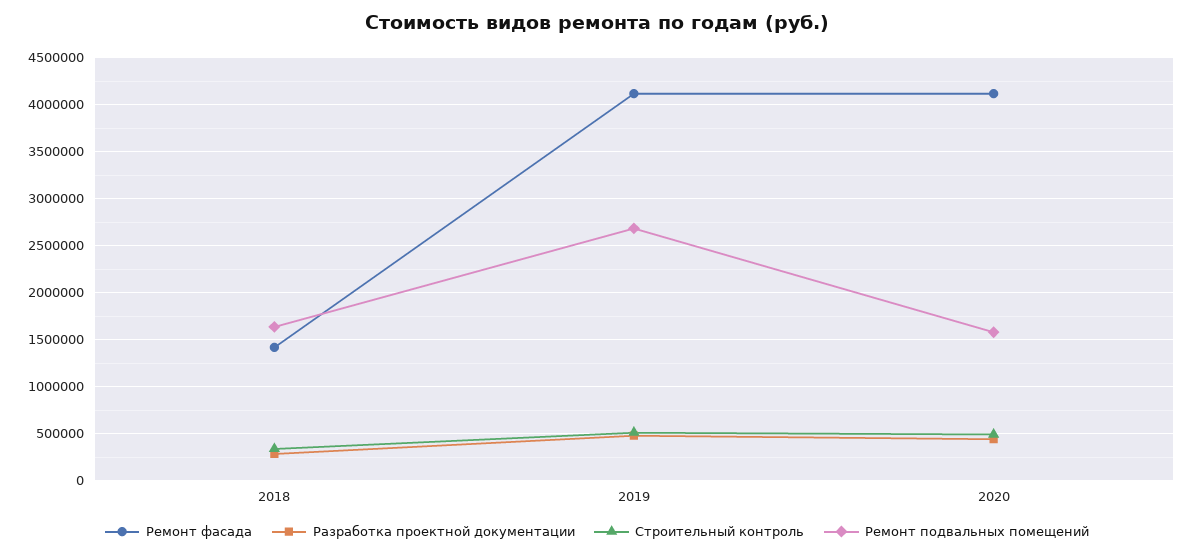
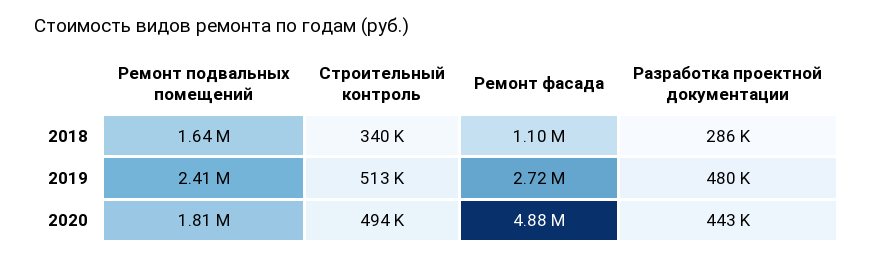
Ремонт фасада, 2018: 1400000 -> 1100000
Ремонт фасада, 2019: 4100000 -> 2720000
Ремонт подвальных помещений, 2019: 2700000 -> 2410000
Ремонт фасада, 2020: 4100000 -> 4880000
Ремонт подвальных помещений, 2020: 1600000 -> 1810000

